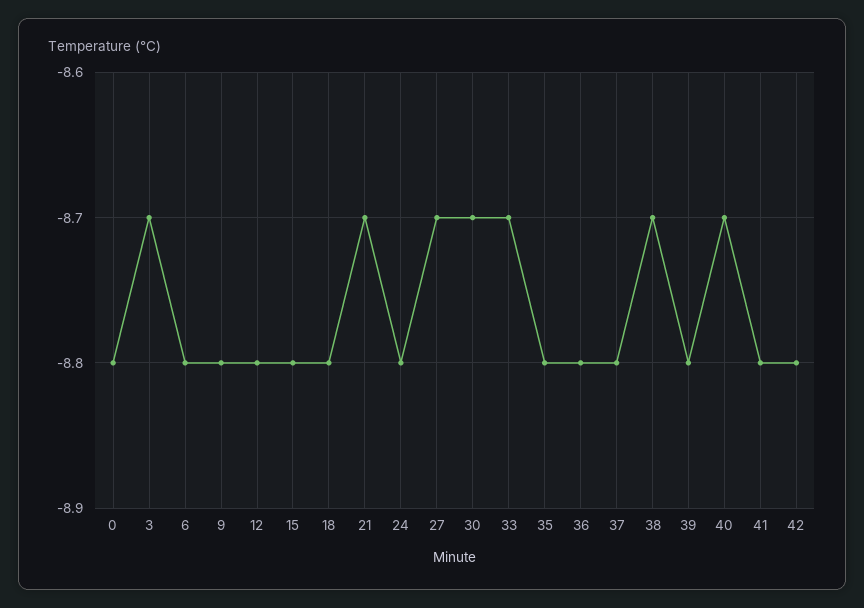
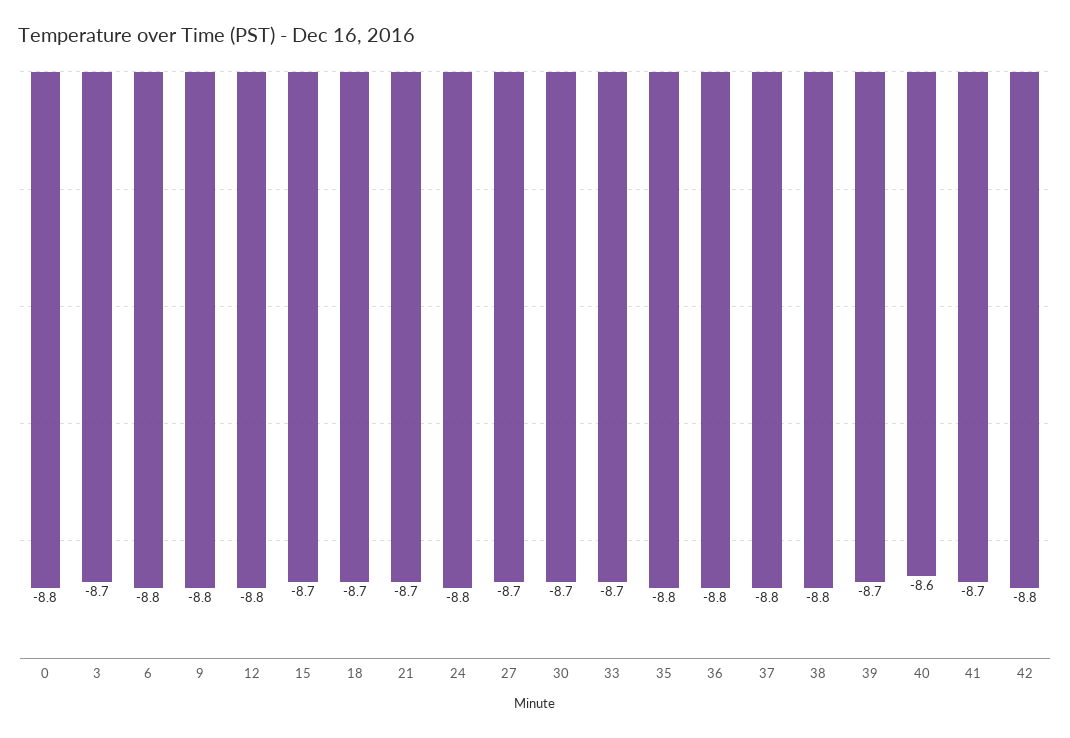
15: -8.8 -> -8.7
18: -8.8 -> -8.7
38: -8.7 -> -8.8
39: -8.8 -> -8.7
40: -8.7 -> -8.6
41: -8.8 -> -8.7

